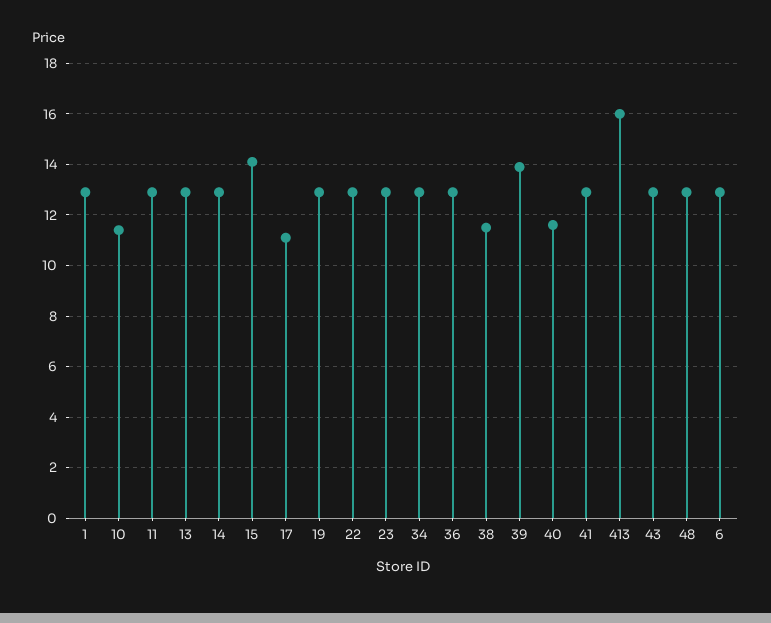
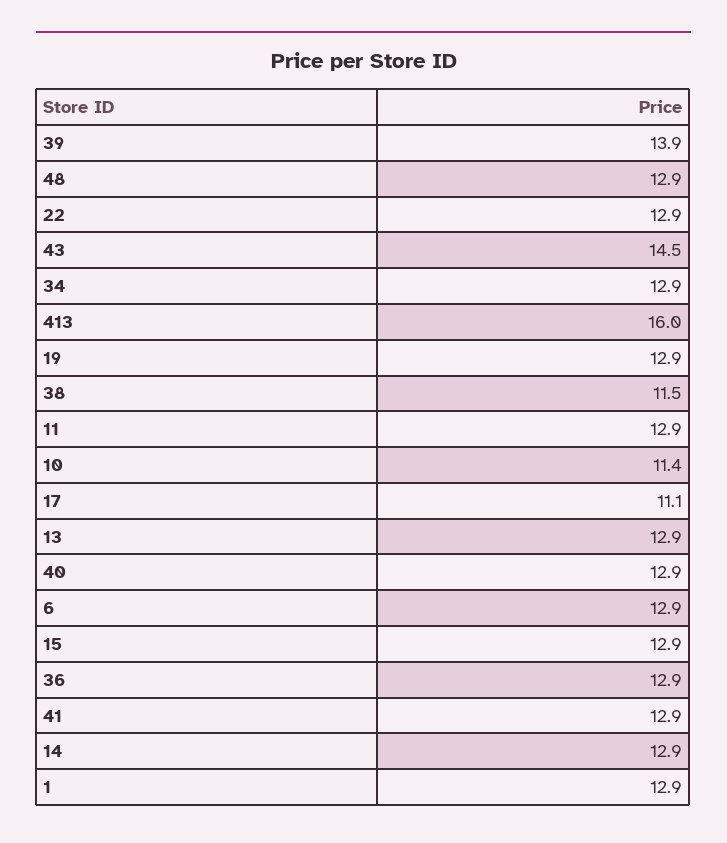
15: 14 -> 12.9
23: 13 -> none
40: 11.5 -> 12.9
43: 13 -> 14.5

